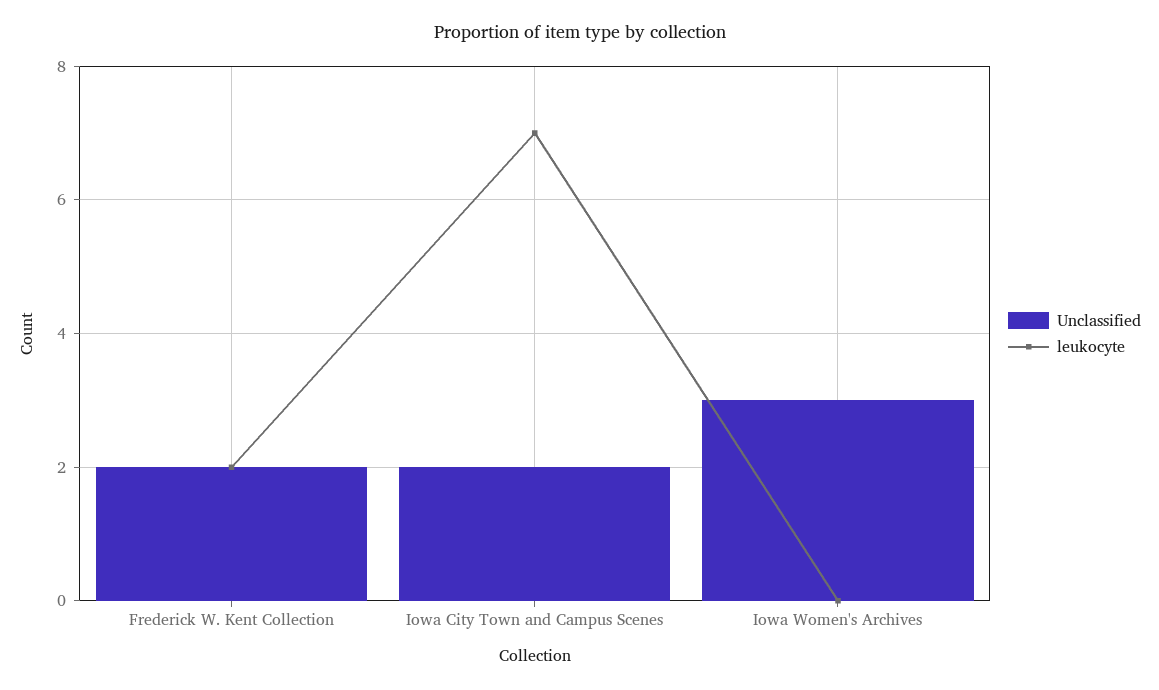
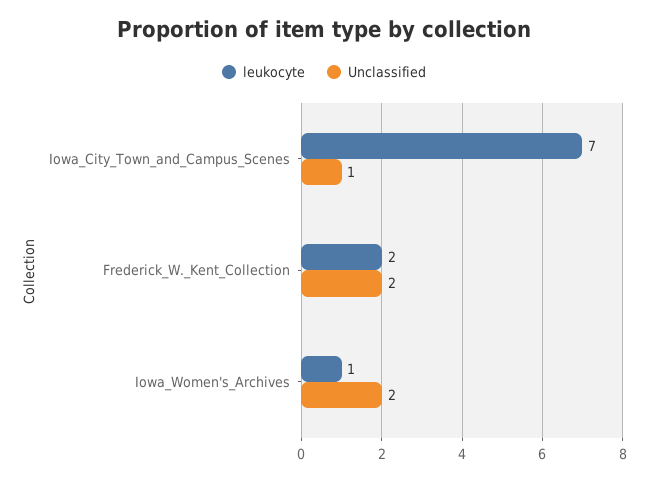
Unclassified, Iowa City Town and Campus Scenes: 2 -> 1
Unclassified, Iowa Women's Archives: 3 -> 2
leukocyte, Iowa Women's Archives: 0 -> 1

